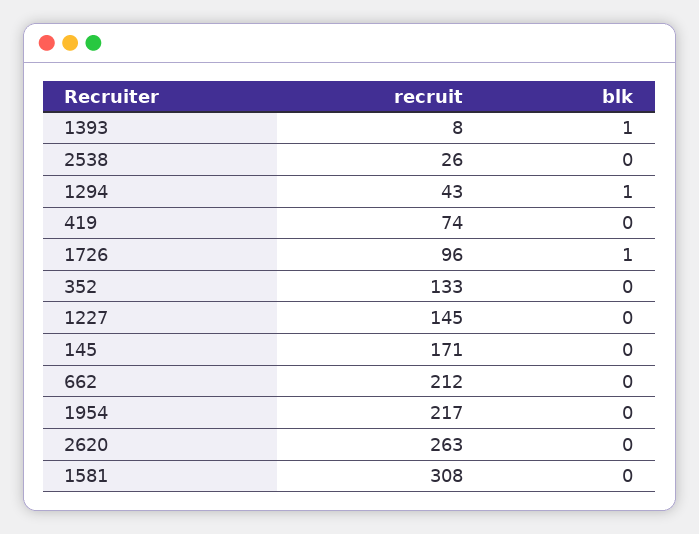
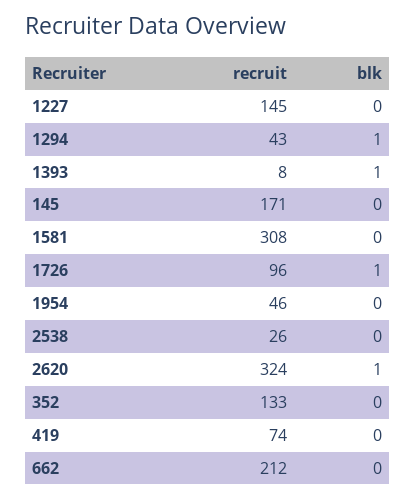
recruit, 1954: 217 -> 46
recruit, 2620: 263 -> 324
blk, 2620: 0 -> 1

